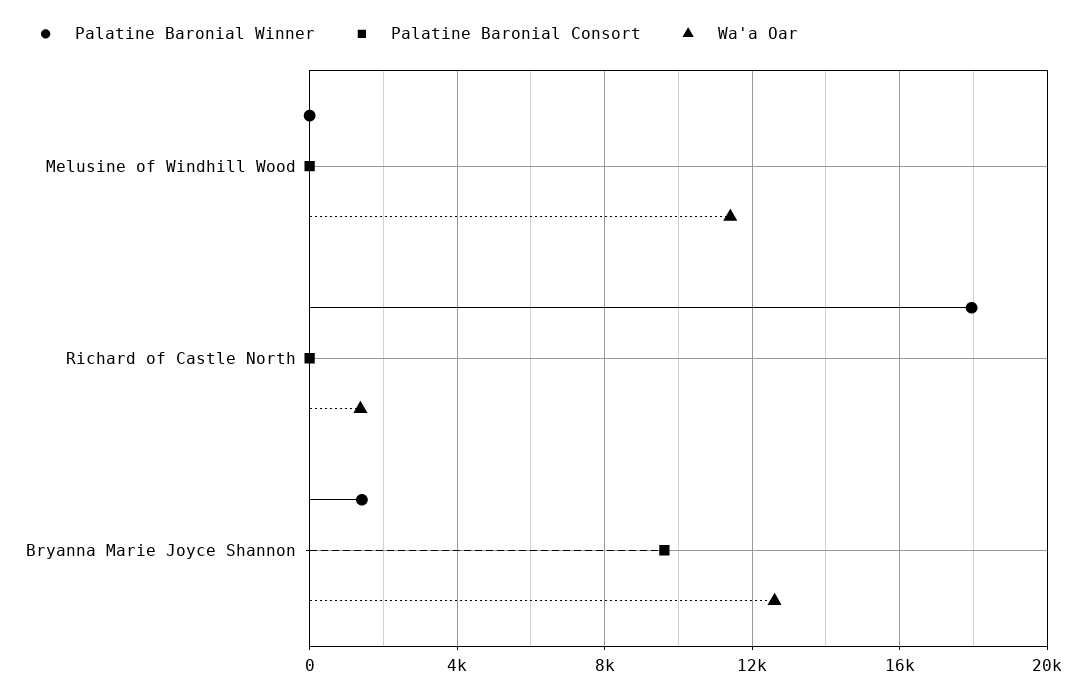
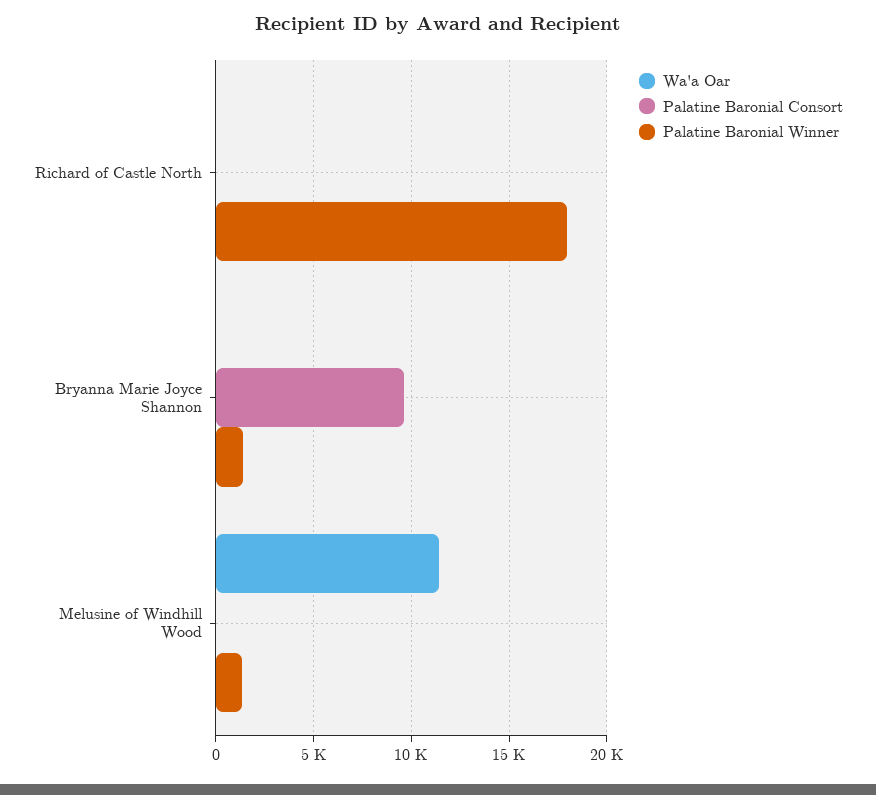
Palatine Baronial Winner, Melusine of Windhill Wood: 0 -> 1500
Wa'a Oar, Richard of Castle North: 1500 -> 0
Wa'a Oar, Bryanna Marie Joyce Shannon: 12500 -> 0

